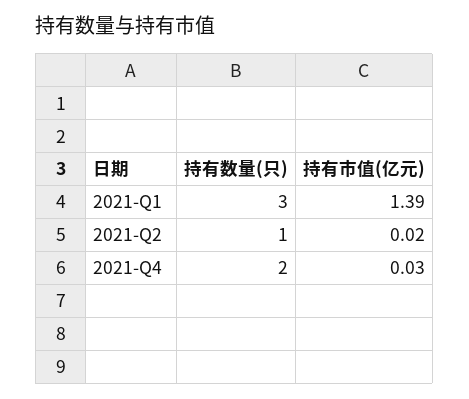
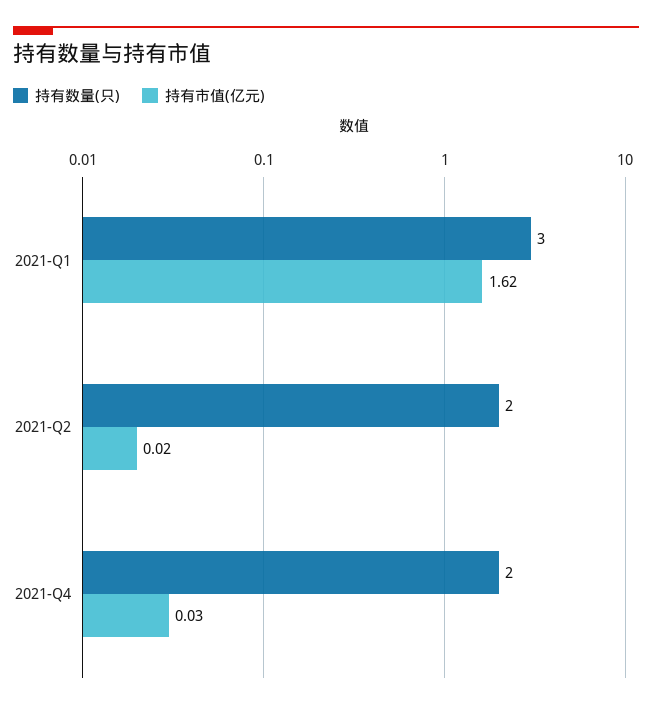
持有市值(亿元), 2021-Q1: 1.39 -> 1.62
持有数量(只), 2021-Q2: 1 -> 2

